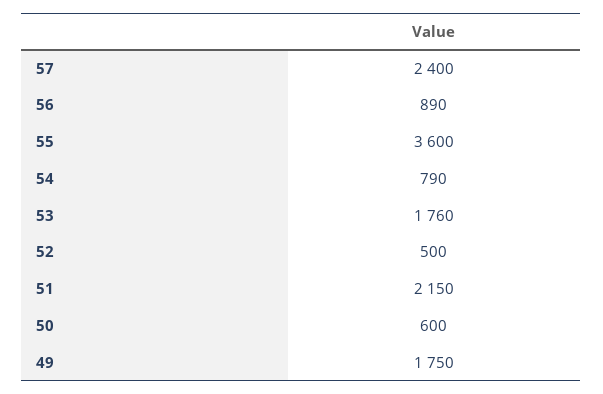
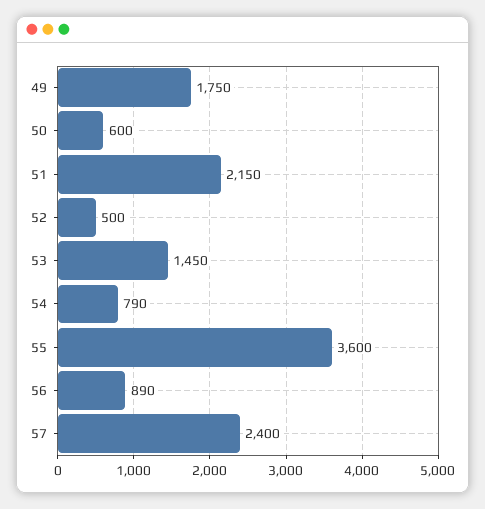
53: 1760 -> 1450

